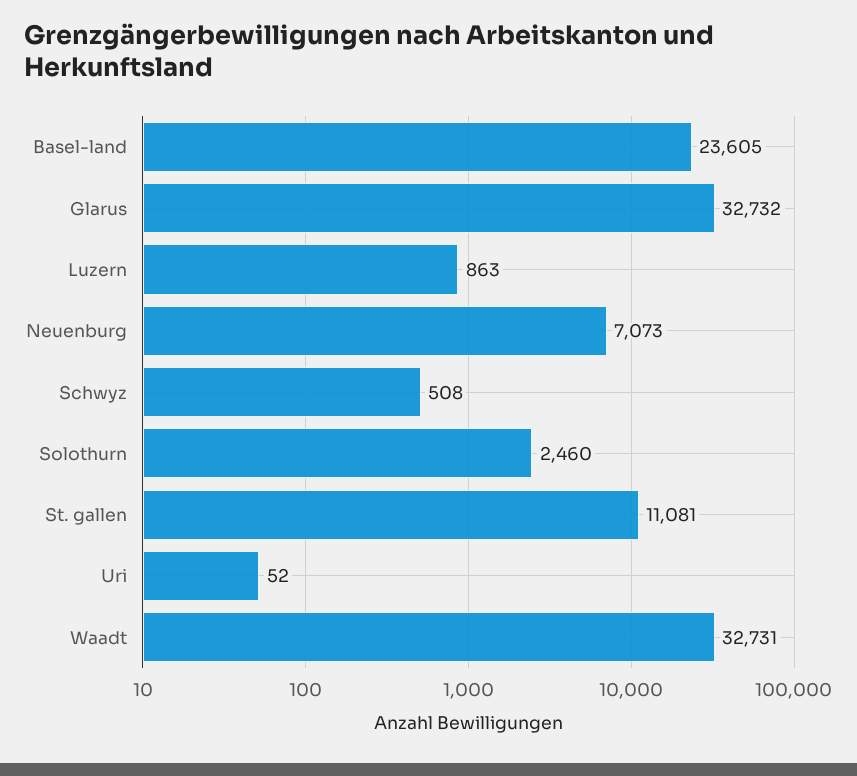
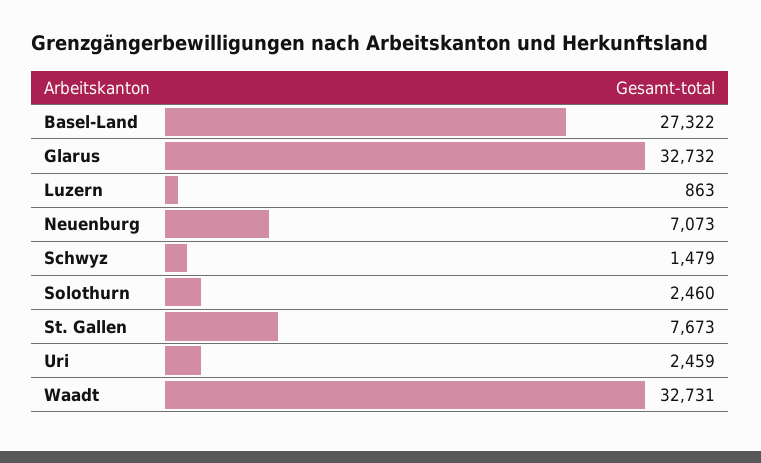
Basel-land: 23605 -> 27322
Schwyz: 508 -> 1479
St. gallen: 11081 -> 7673
Uri: 52 -> 2459

